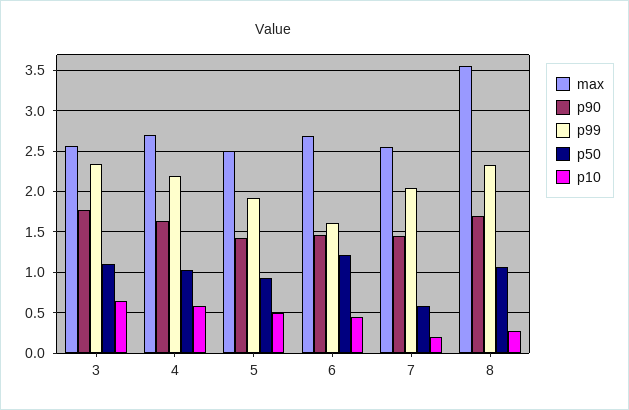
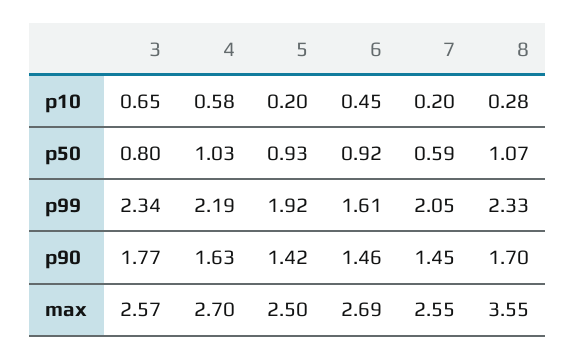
p50, 3: 1.1 -> 0.8
p10, 5: 0.5 -> 0.2
p50, 6: 1.2 -> 0.92

